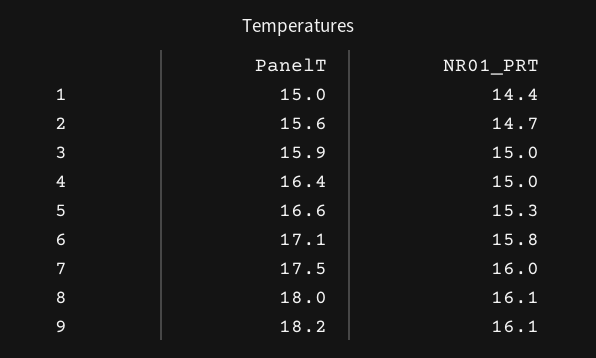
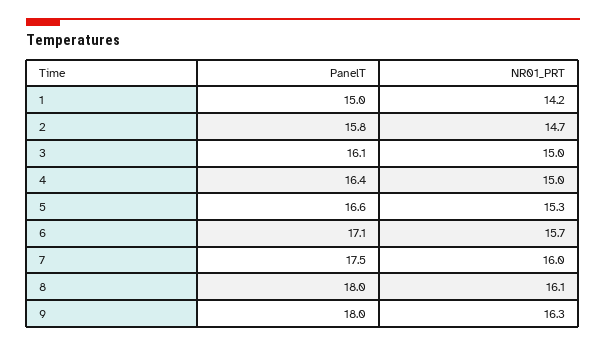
NR01_PRT, 1: 14.4 -> 14.2
PanelT, 2: 15.6 -> 15.8
PanelT, 3: 15.9 -> 16.1
NR01_PRT, 6: 15.8 -> 15.7
PanelT, 9: 18.2 -> 18
NR01_PRT, 9: 16.1 -> 16.3

